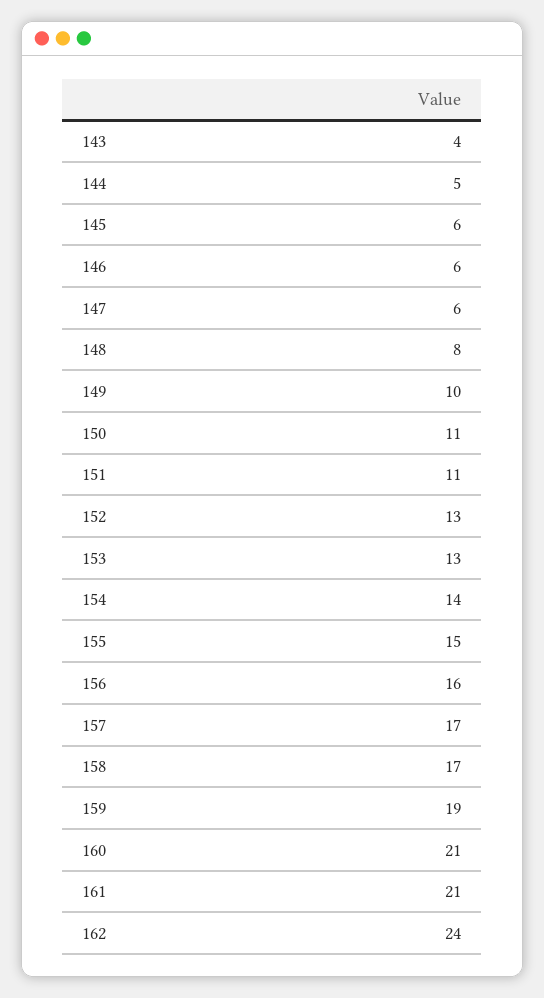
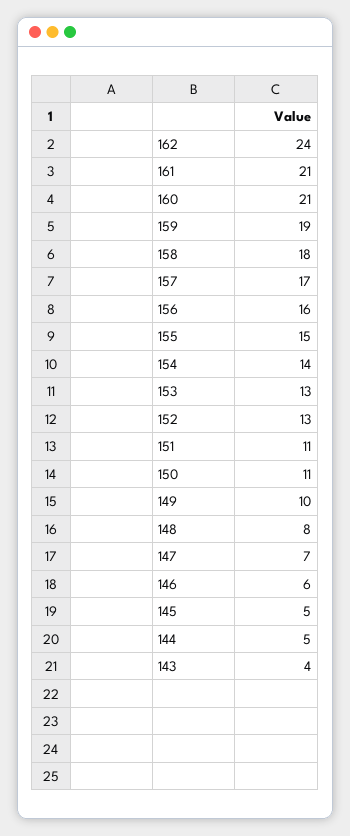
145: 6 -> 5
147: 6 -> 7
158: 17 -> 18

